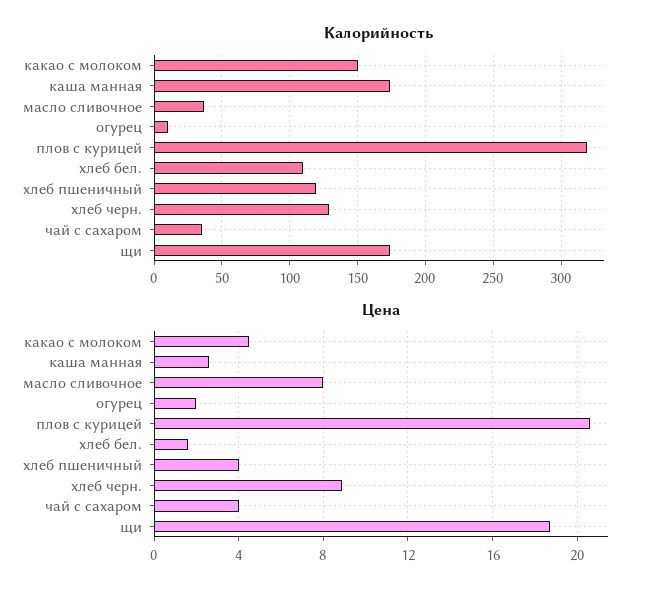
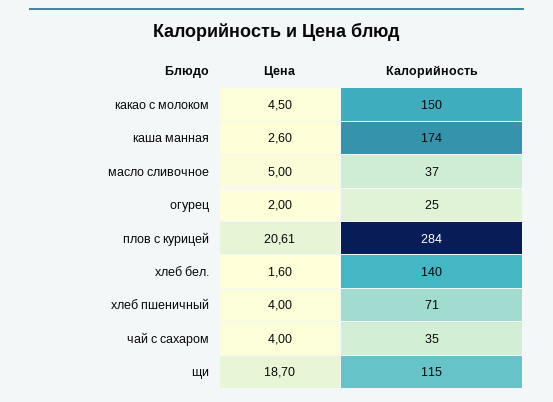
Калорийность, огурец: 10 -> 25
Калорийность, плов с курицей: 320 -> 284
Калорийность, хлеб бел.: 110 -> 140
Калорийность, хлеб пшеничный: 120 -> 71
Калорийность, хлеб черн.: 130 -> none
Калорийность, щи: 175 -> 115
Цена, масло сливочное: 8 -> 5
Цена, хлеб черн.: 9 -> none

